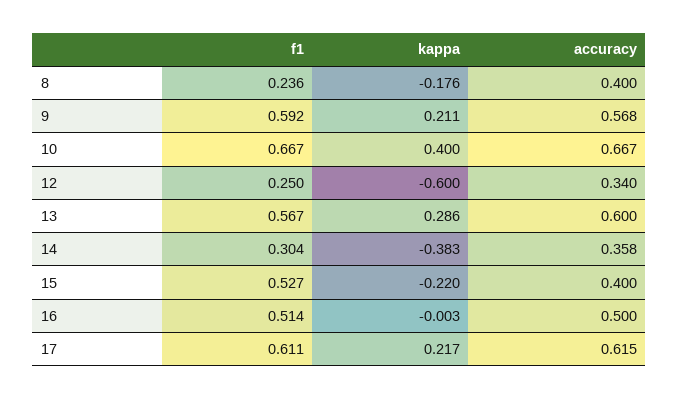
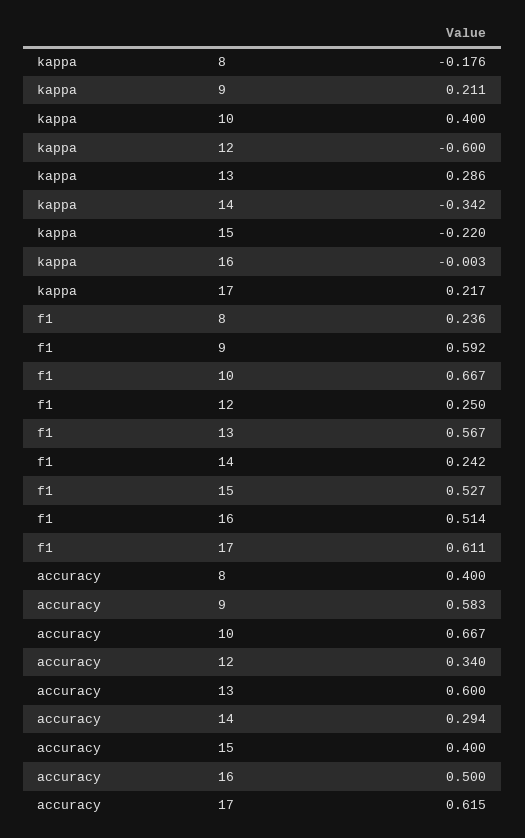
accuracy, 9: 0.568 -> 0.583
f1, 14: 0.304 -> 0.242
kappa, 14: -0.383 -> -0.342
accuracy, 14: 0.358 -> 0.294

